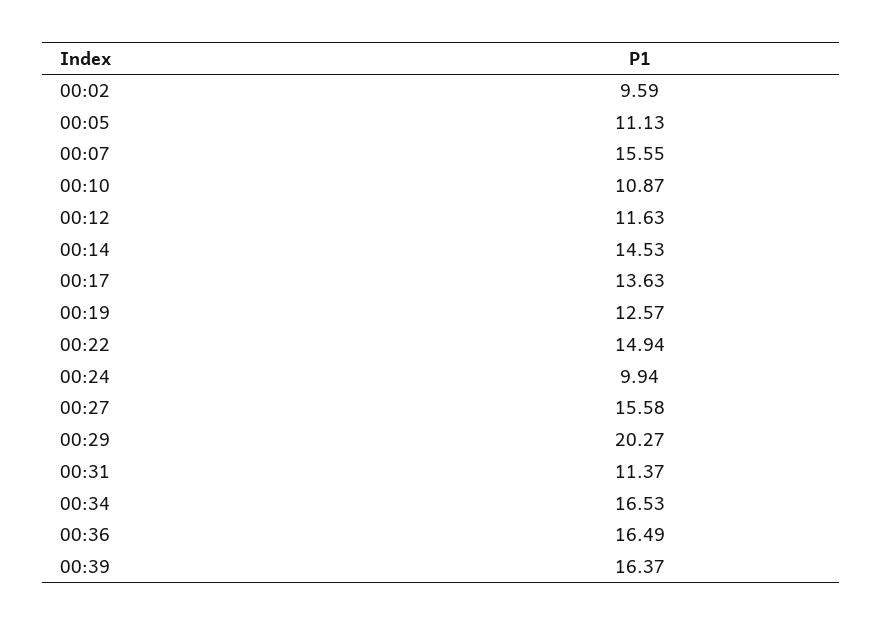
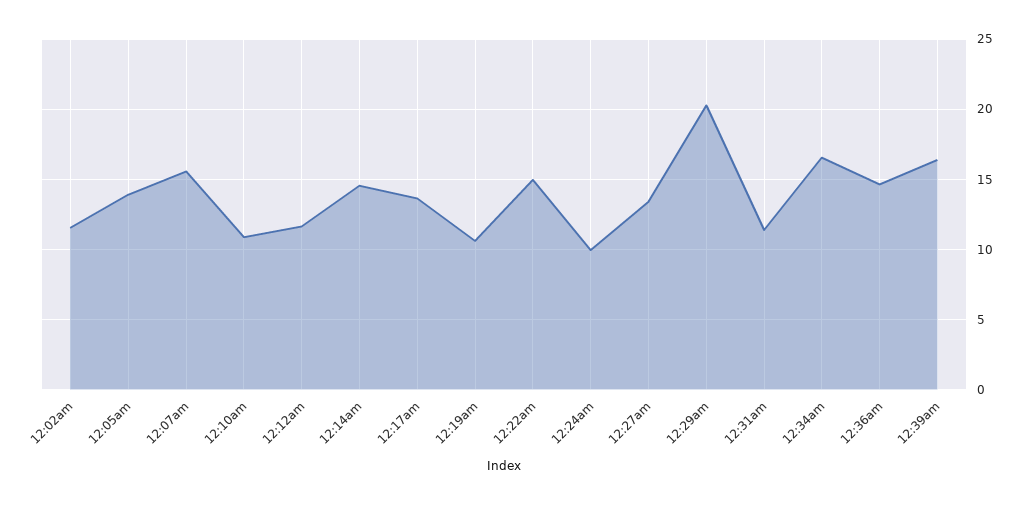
00:02: 9.59 -> 11.5
00:05: 11.13 -> 14
00:19: 12.57 -> 10.5
00:27: 15.58 -> 13.5
00:36: 16.49 -> 14.5

